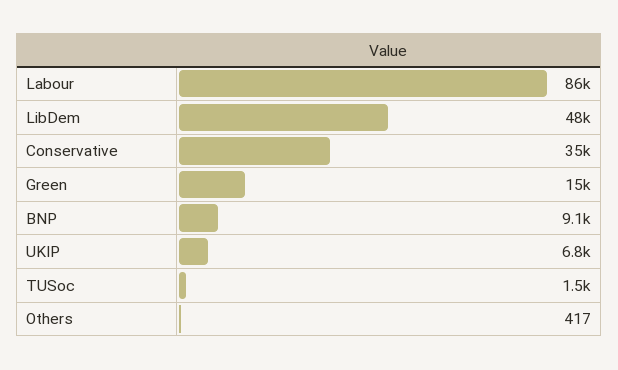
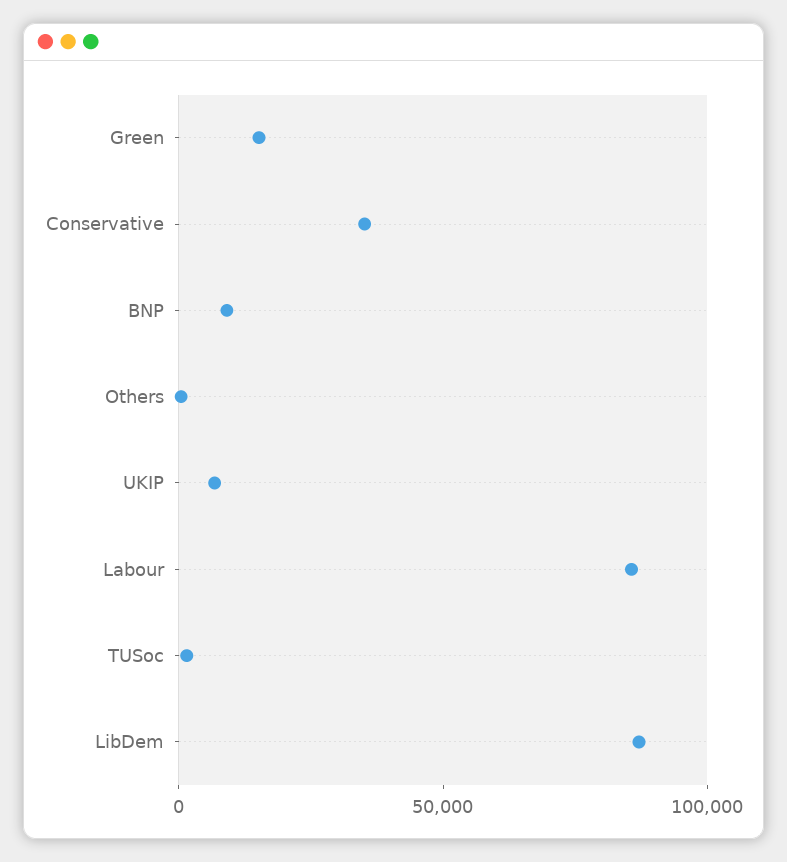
LibDem: 48000 -> 90000

